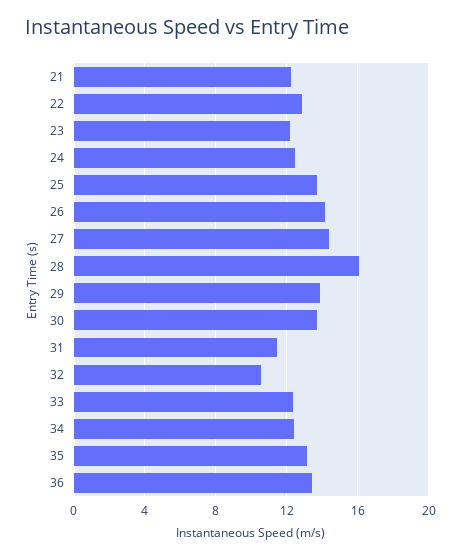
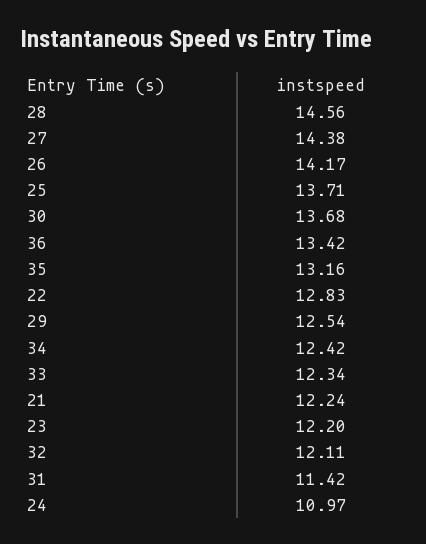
24: 12.5 -> 10.97
28: 16 -> 14.56
29: 14 -> 12.54
32: 10.5 -> 12.11

